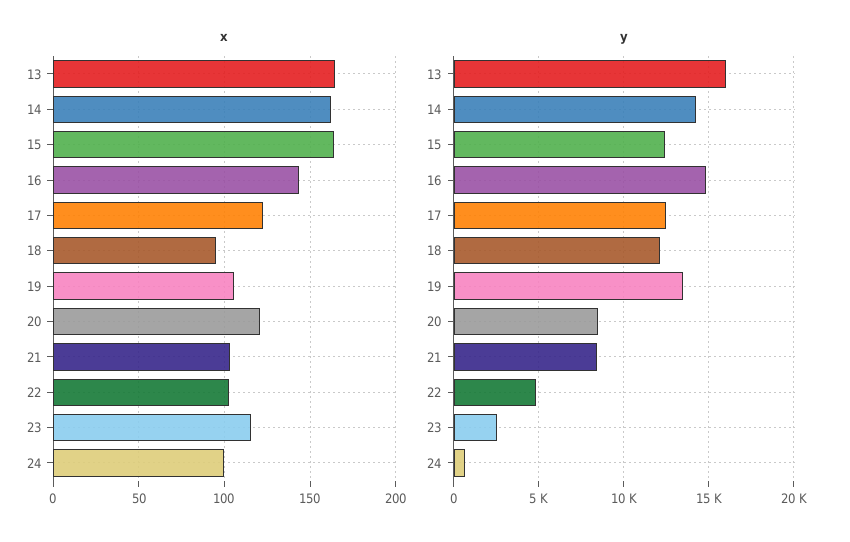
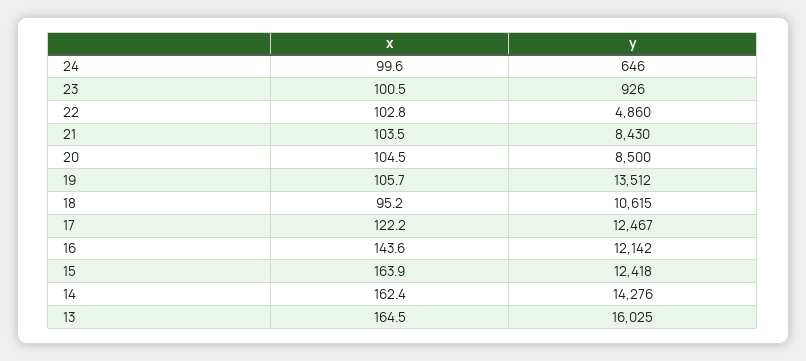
x, 20: 120 -> 104.5
x, 23: 115 -> 100.5
y, 16: 15000 -> 12142
y, 18: 12000 -> 10615
y, 23: 2500 -> 926

